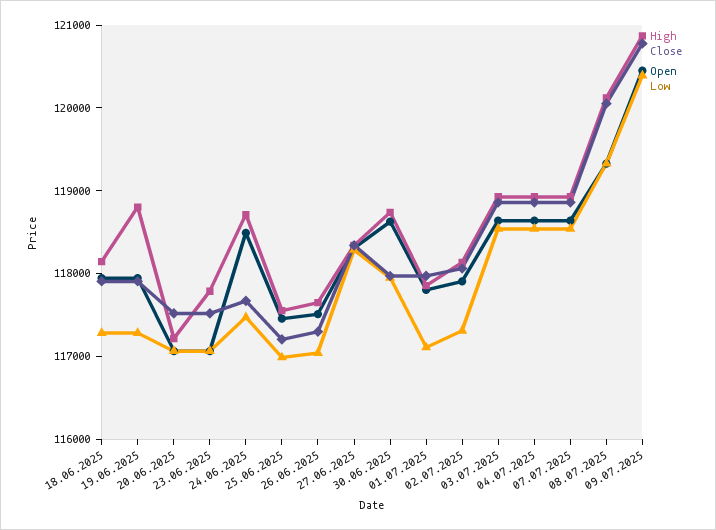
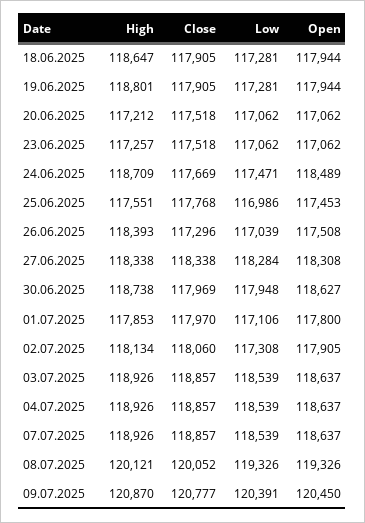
High, 18.06.2025: 118200 -> 118647
High, 23.06.2025: 117800 -> 117257
Close, 25.06.2025: 117200 -> 117768
High, 26.06.2025: 117600 -> 118393

